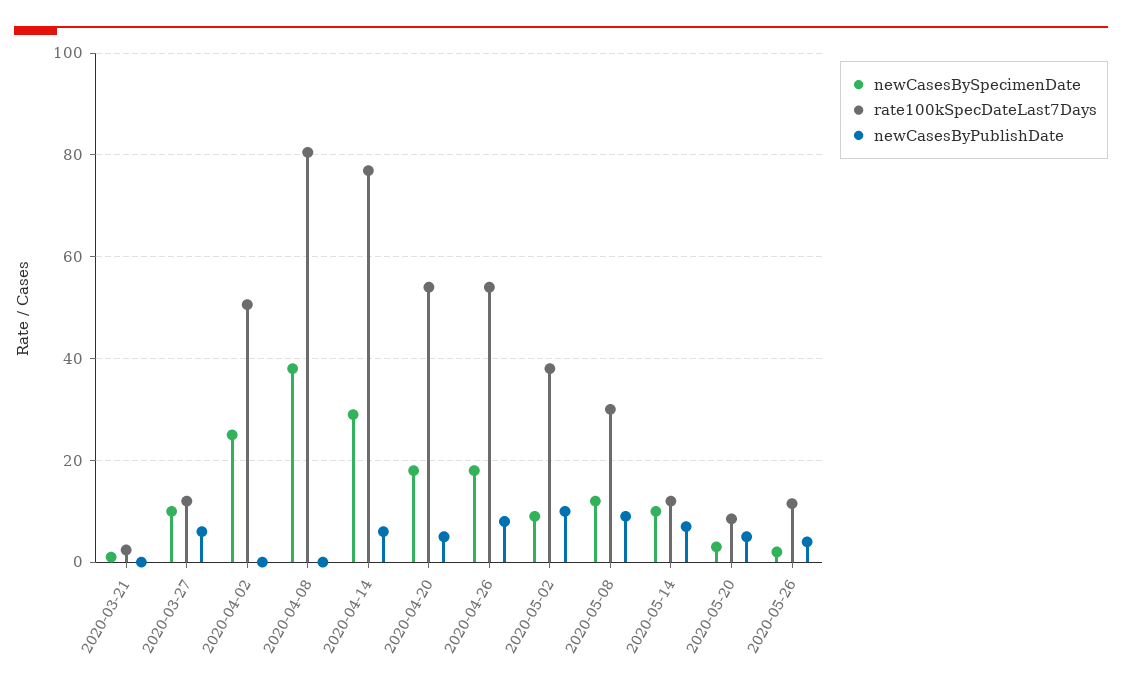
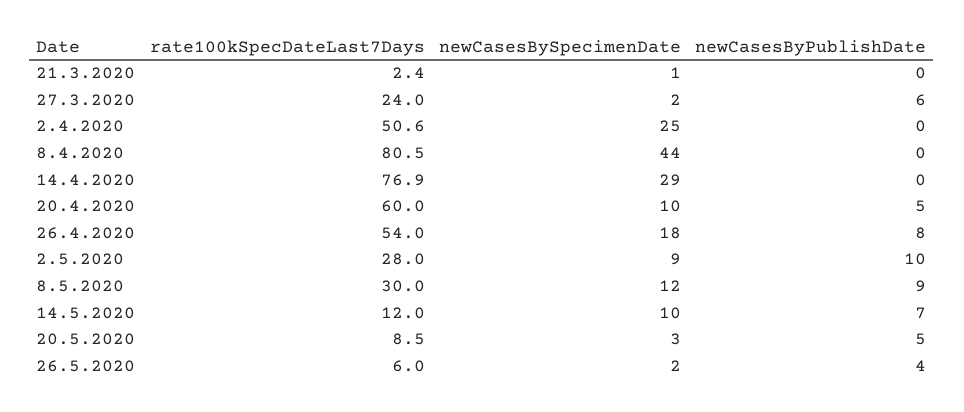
newCasesBySpecimenDate, 2020-03-27: 10 -> 2
rate100kSpecDateLast7Days, 2020-03-27: 12 -> 24
newCasesBySpecimenDate, 2020-04-08: 38 -> 44
newCasesByPublishDate, 2020-04-14: 6 -> 0
newCasesBySpecimenDate, 2020-04-20: 18 -> 10
rate100kSpecDateLast7Days, 2020-04-20: 54 -> 60
rate100kSpecDateLast7Days, 2020-05-02: 38 -> 28
rate100kSpecDateLast7Days, 2020-05-26: 12 -> 6

